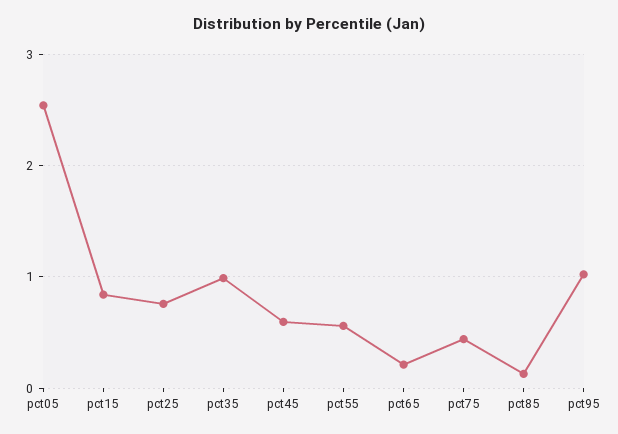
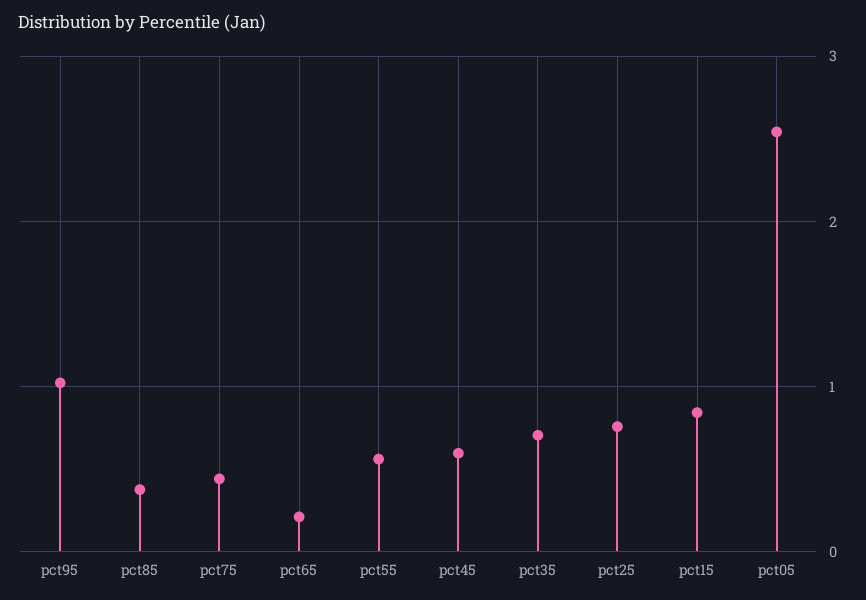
pct35: 1 -> 0.7
pct85: 0.1 -> 0.4

